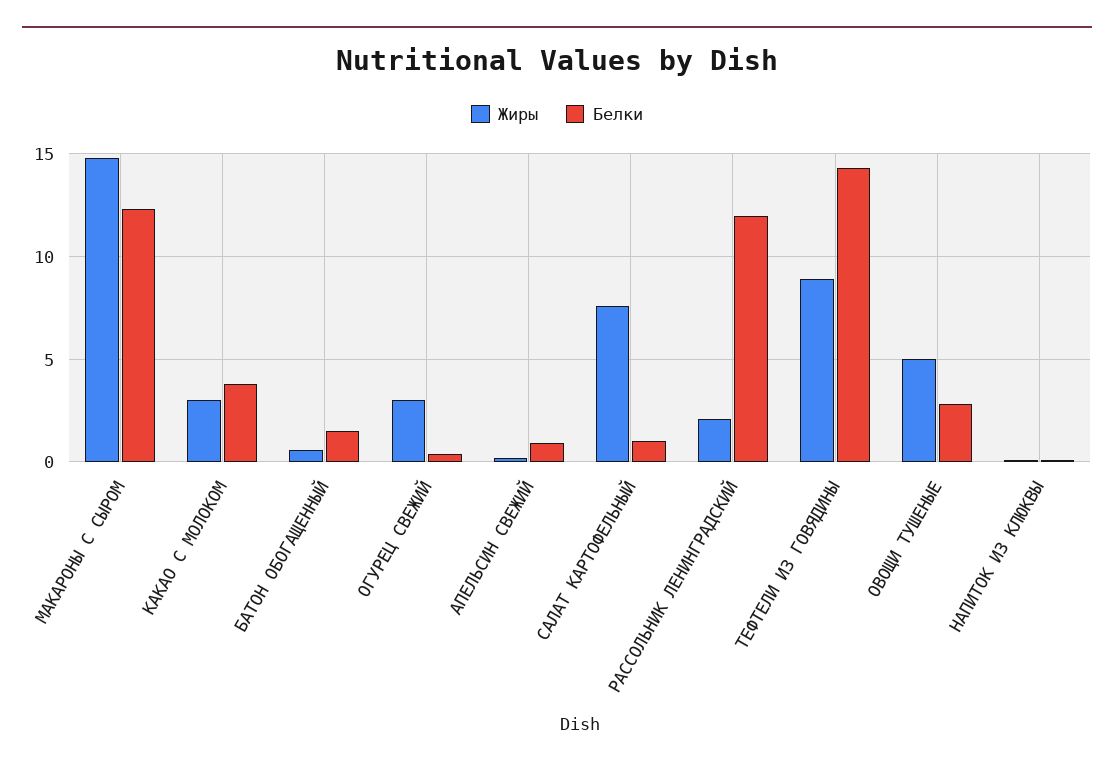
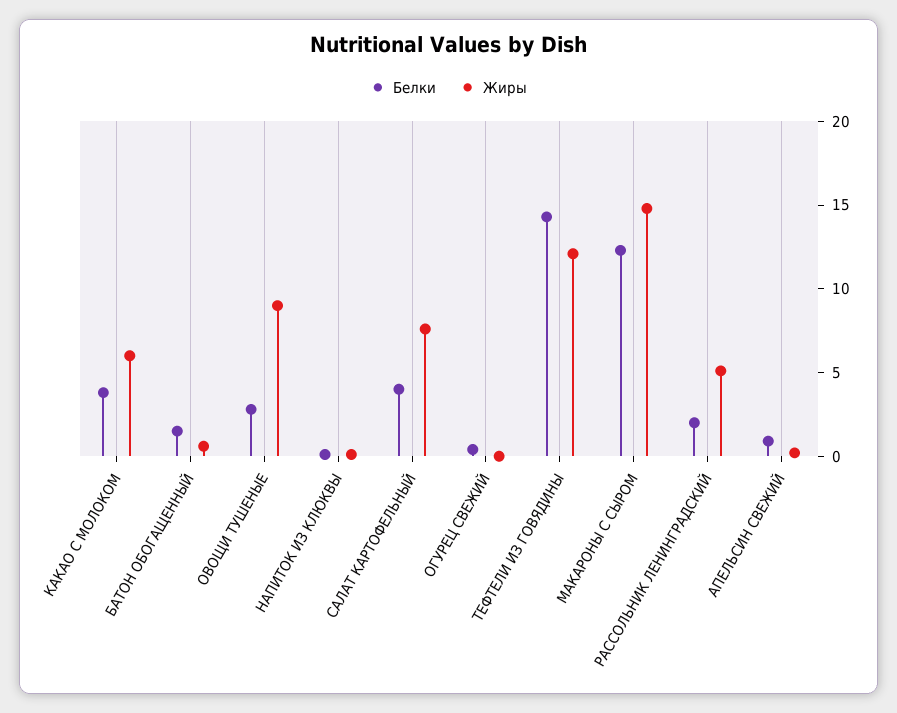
Жиры, КАКАО С МОЛОКОМ: 3 -> 6
Жиры, ОГУРЕЦ СВЕЖИЙ: 3 -> 0
Белки, САЛАТ КАРТОФЕЛЬНЫЙ: 1 -> 4
Жиры, РАССОЛЬНИК ЛЕНИНГРАДСКИЙ: 2 -> 5
Белки, РАССОЛЬНИК ЛЕНИНГРАДСКИЙ: 12 -> 2
Жиры, ТЕФТЕЛИ ИЗ ГОВЯДИНЫ: 9 -> 12
Жиры, ОВОЩИ ТУШЕНЫЕ: 5 -> 9

